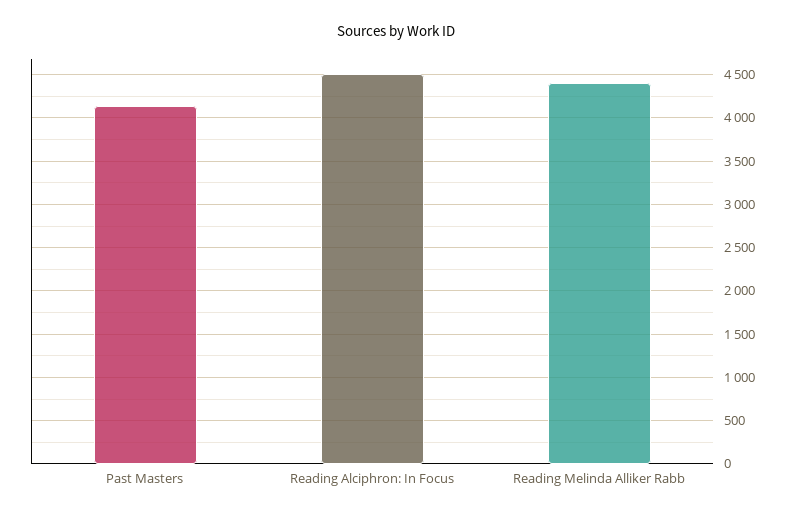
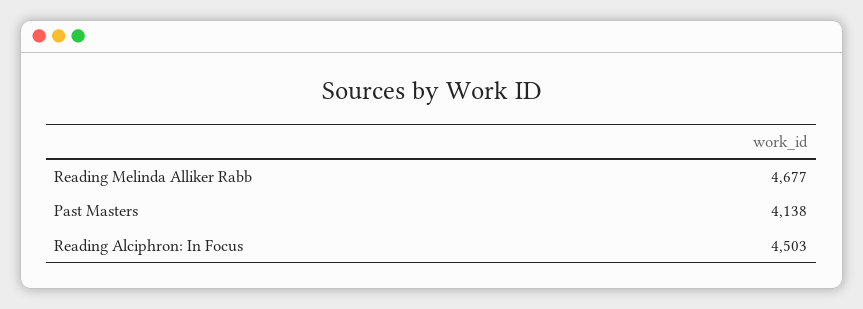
Reading Melinda Alliker Rabb: 4400 -> 4677

